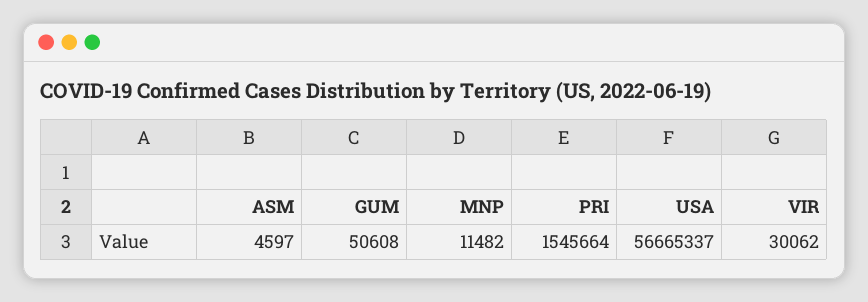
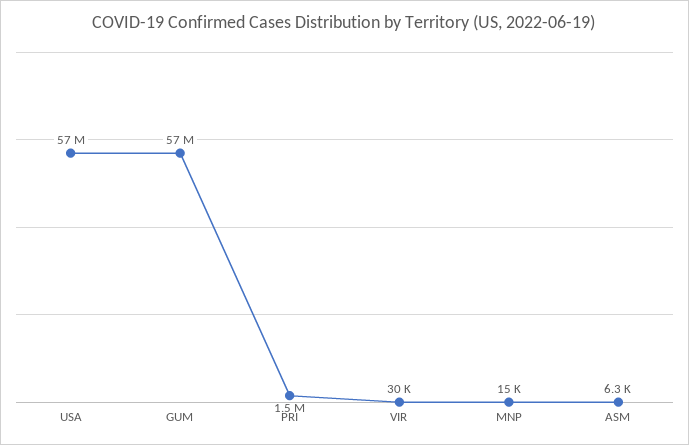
ASM: 4597 -> 6300
GUM: 50608 -> 57000000
MNP: 11482 -> 15000

